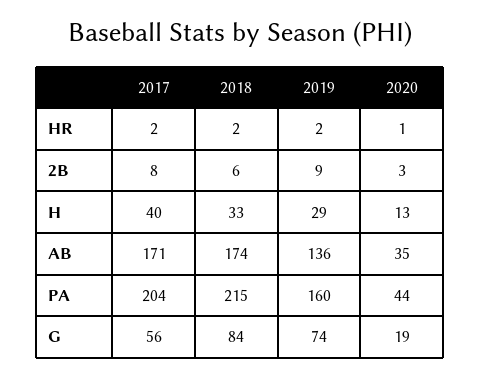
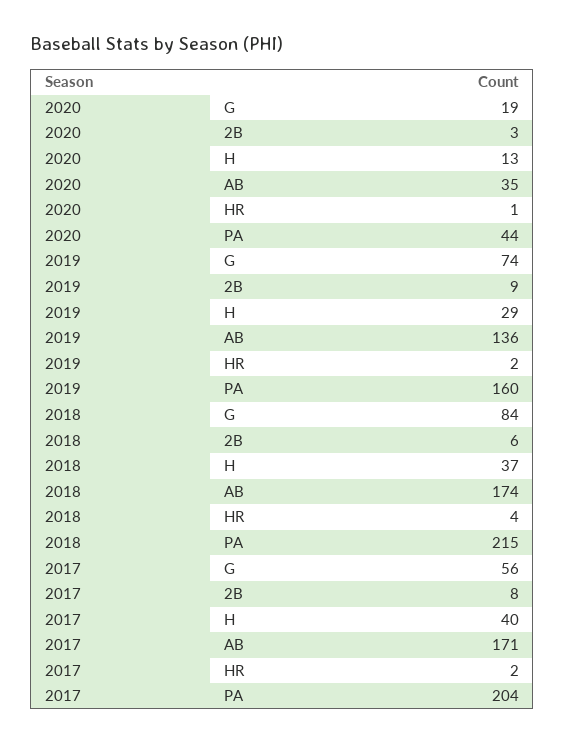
2018, HR: 2 -> 4
2018, H: 33 -> 37

